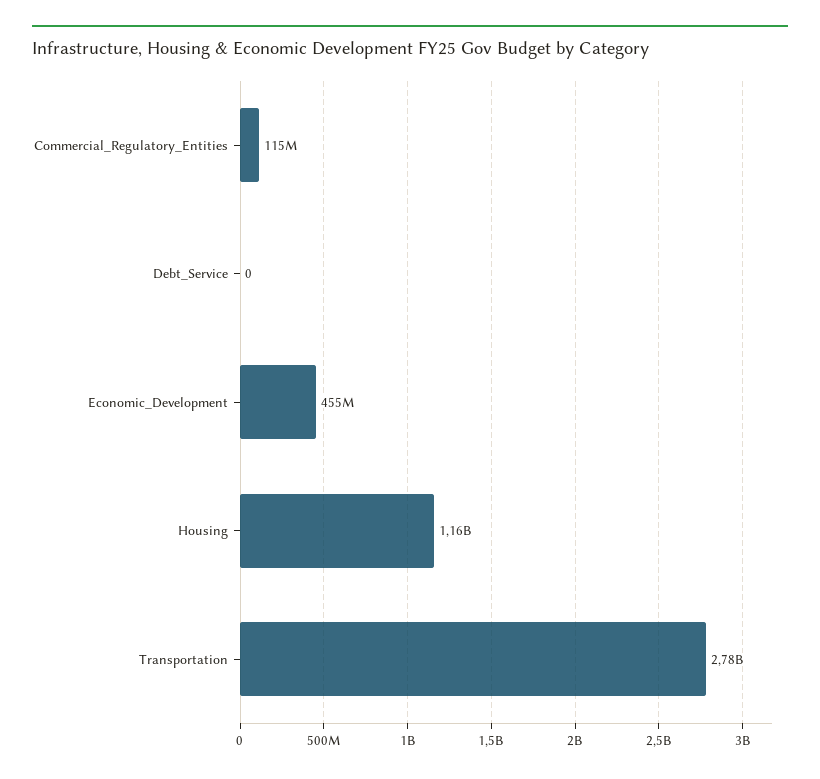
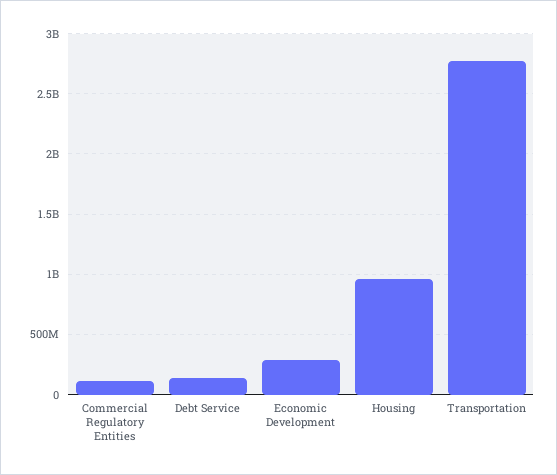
Debt_Service: 0 -> 150000000
Economic_Development: 455000000 -> 300000000
Housing: 1160000000 -> 950000000

